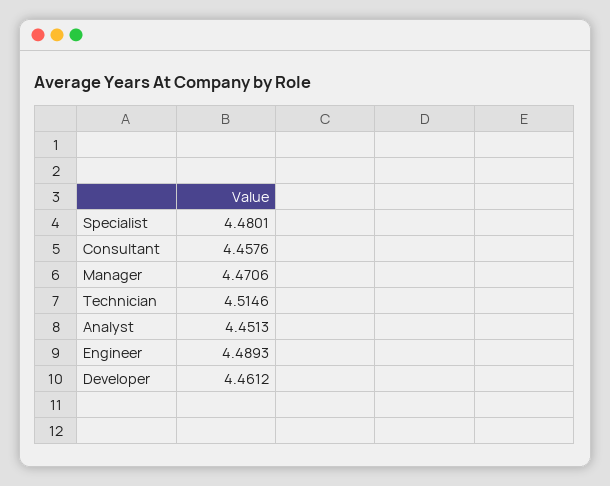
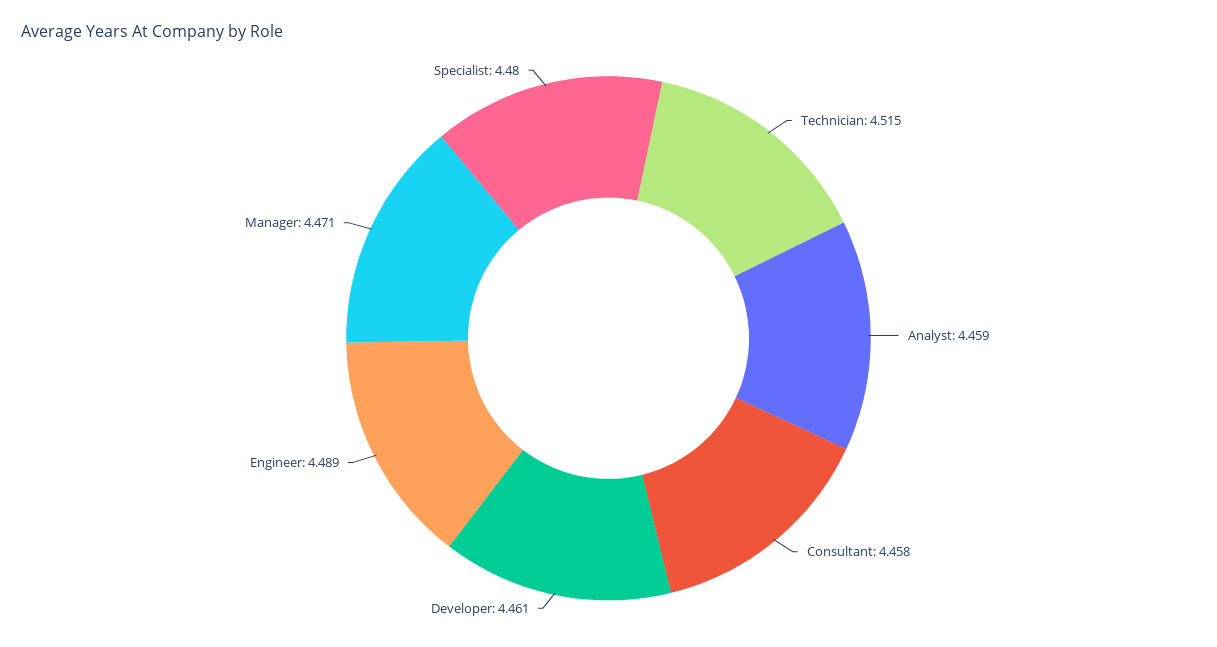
Analyst: 4.4513 -> 4.459

